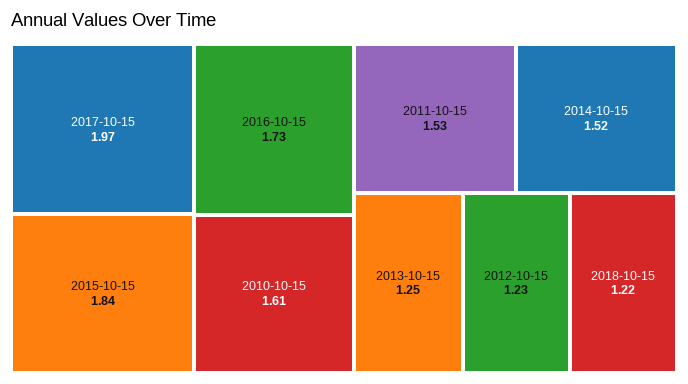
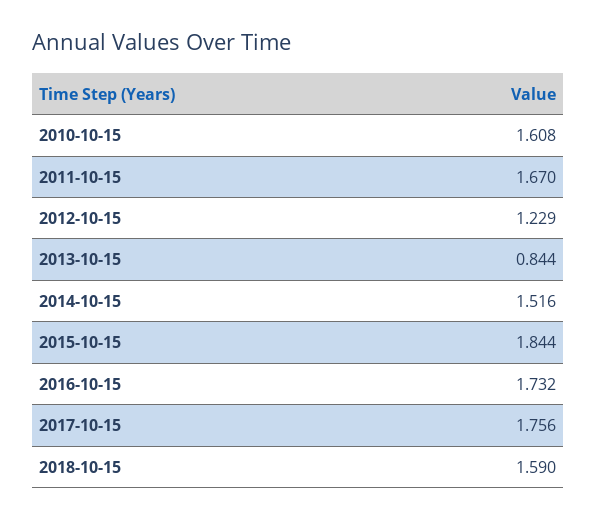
2017-10-15: 1.97 -> 1.756
2011-10-15: 1.53 -> 1.67
2013-10-15: 1.25 -> 0.844
2018-10-15: 1.22 -> 1.59

